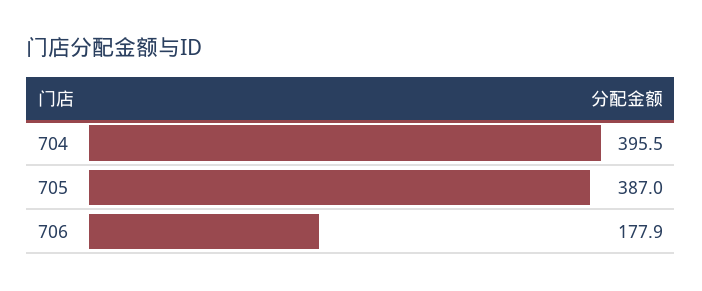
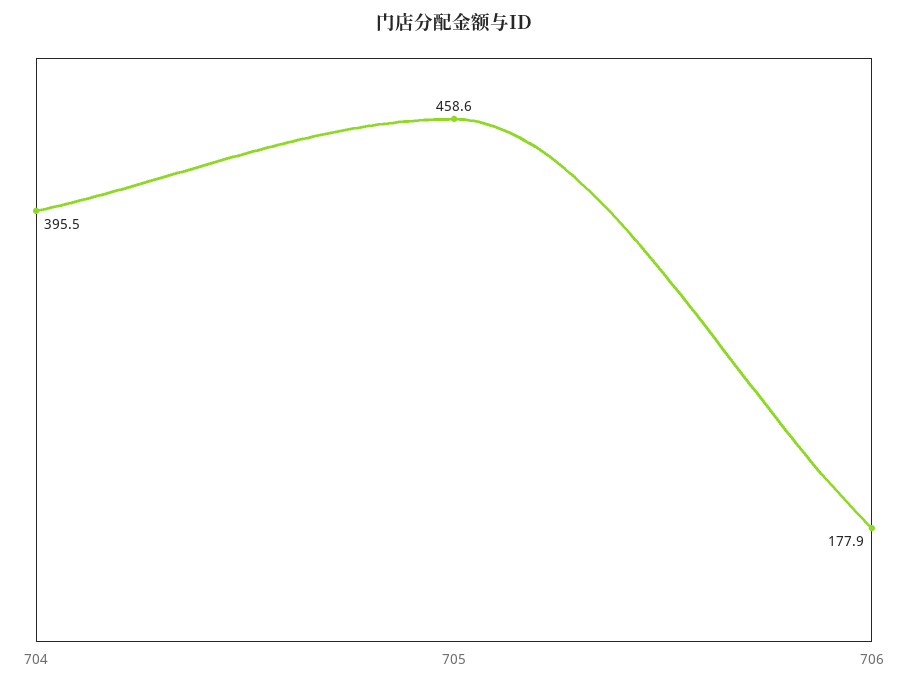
705: 387 -> 458.6

